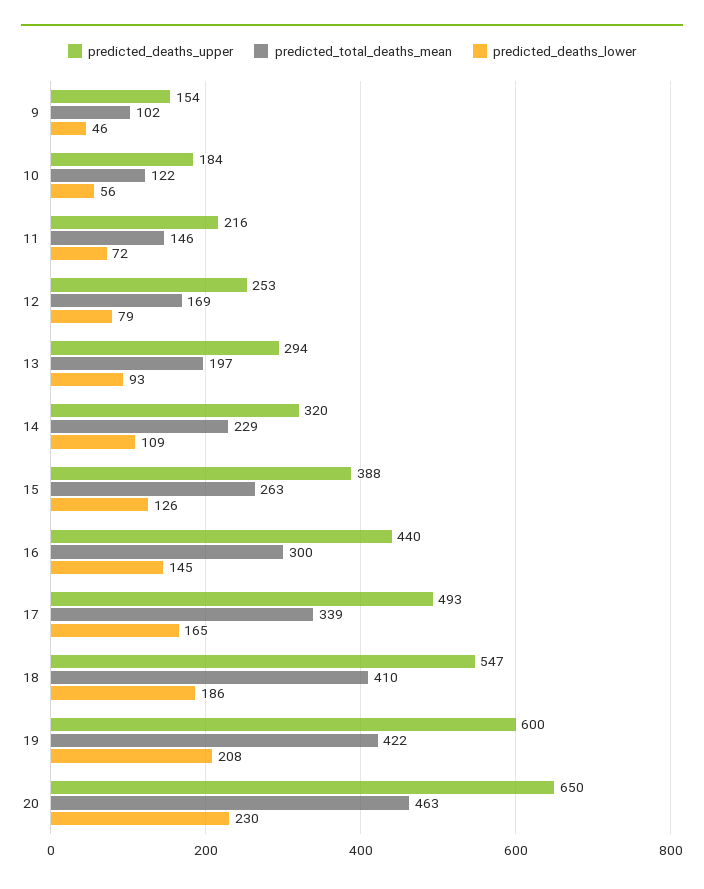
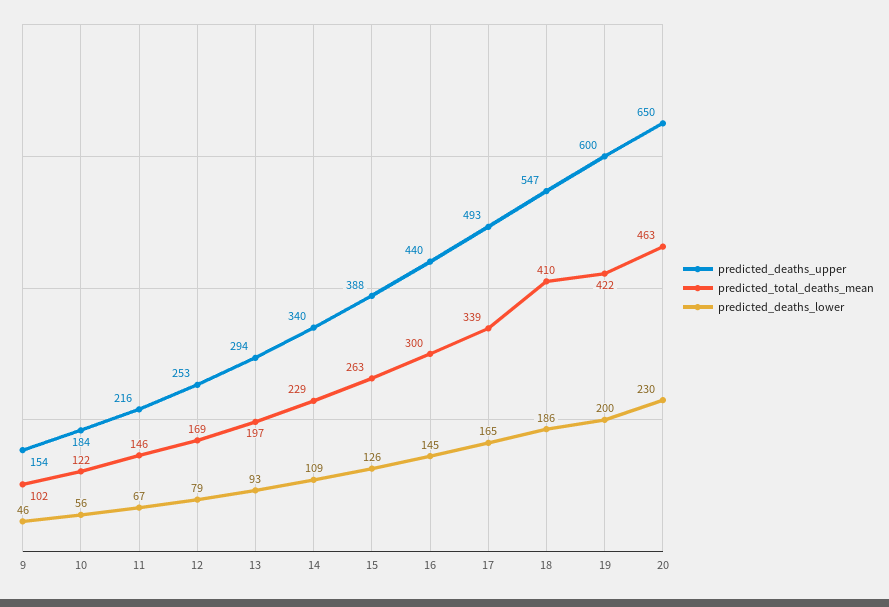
predicted_deaths_lower, 11: 72 -> 67
predicted_deaths_upper, 14: 320 -> 340
predicted_deaths_lower, 19: 208 -> 200

